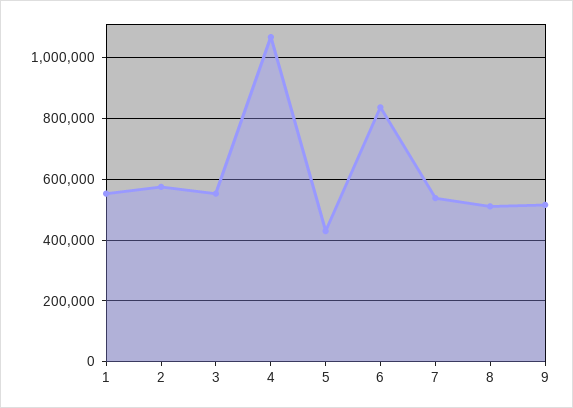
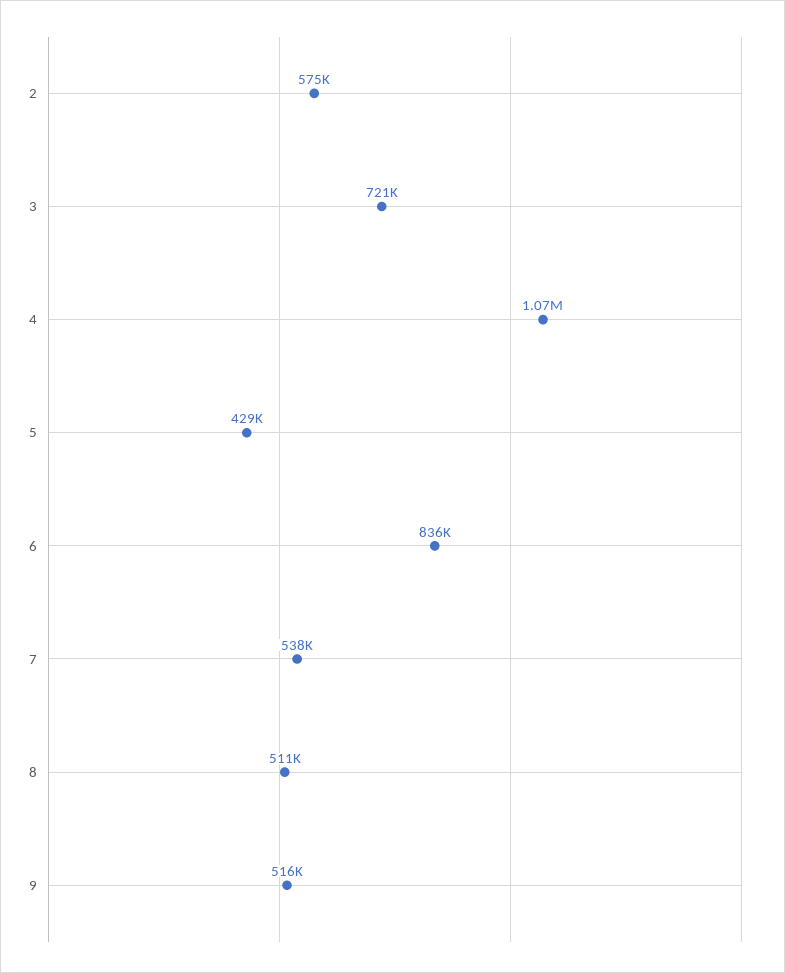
1: 560000 -> none
3: 560000 -> 721000

